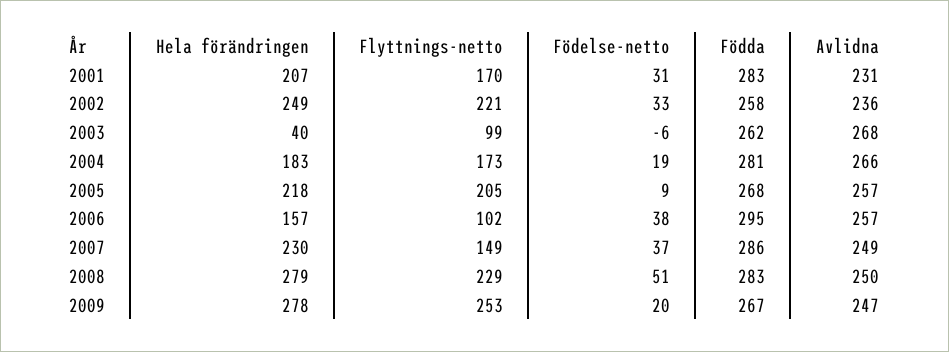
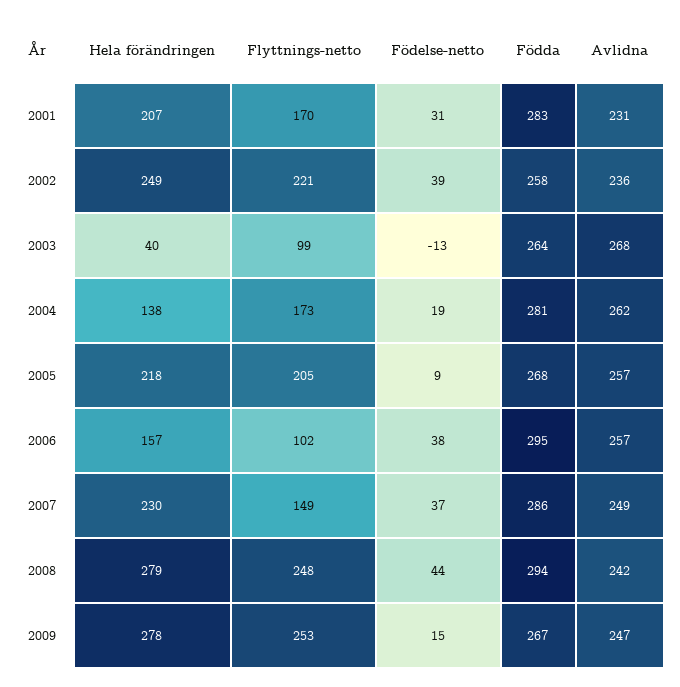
Födelse-netto, 2002: 33 -> 39
Födelse-netto, 2003: -6 -> -13
Födda, 2003: 262 -> 264
Hela förändringen, 2004: 183 -> 138
Avlidna, 2004: 266 -> 262
Flyttnings-netto, 2008: 229 -> 248
Födelse-netto, 2008: 51 -> 44
Födda, 2008: 283 -> 294
Avlidna, 2008: 250 -> 242
Födelse-netto, 2009: 20 -> 15

